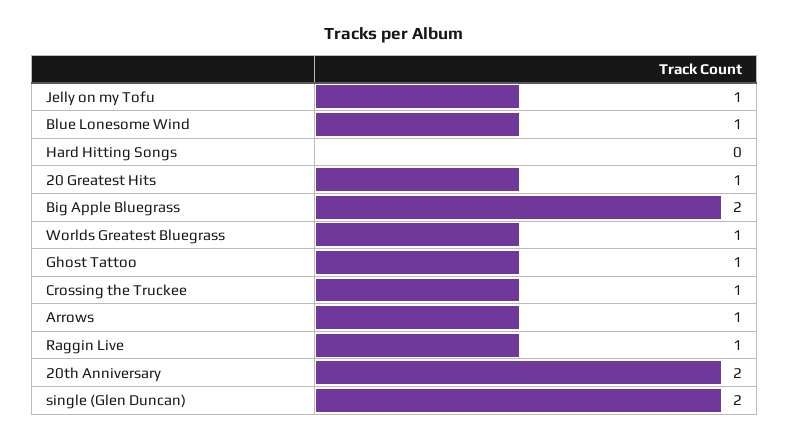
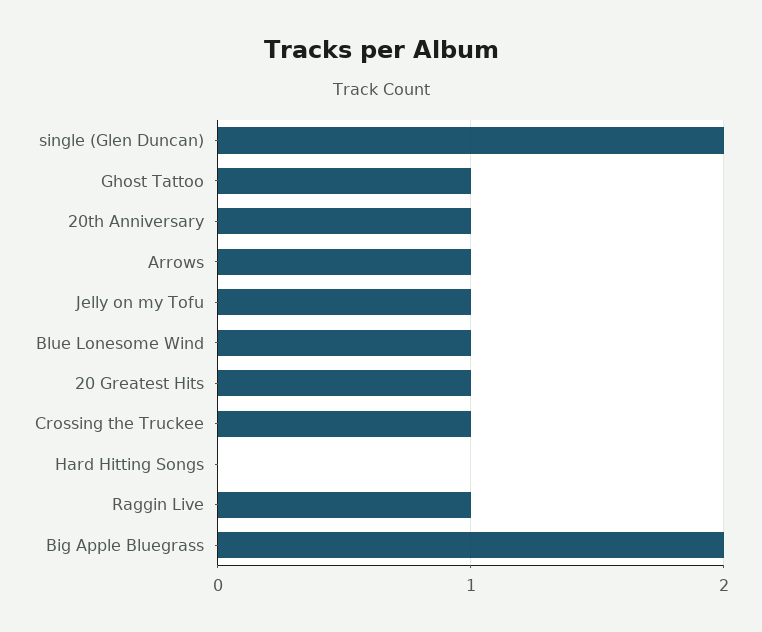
Worlds Greatest Bluegrass: 1 -> none
20th Anniversary: 2 -> 1

